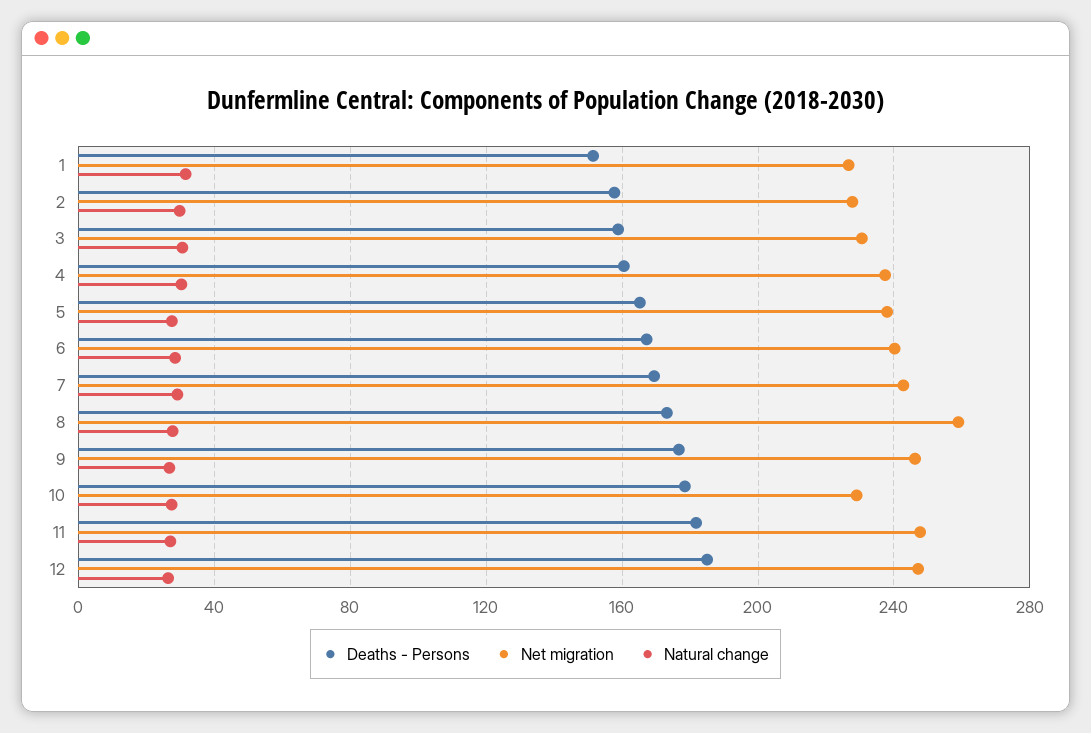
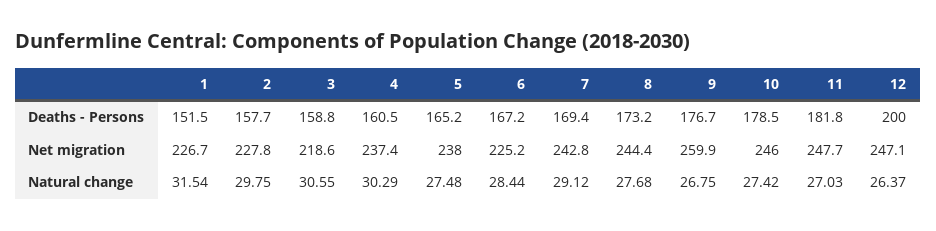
Net migration, 3: 230 -> 218.6
Net migration, 6: 240 -> 225.2
Net migration, 8: 260 -> 244.4
Net migration, 9: 245 -> 259.9
Net migration, 10: 230 -> 246
Deaths - Persons, 12: 185 -> 200

